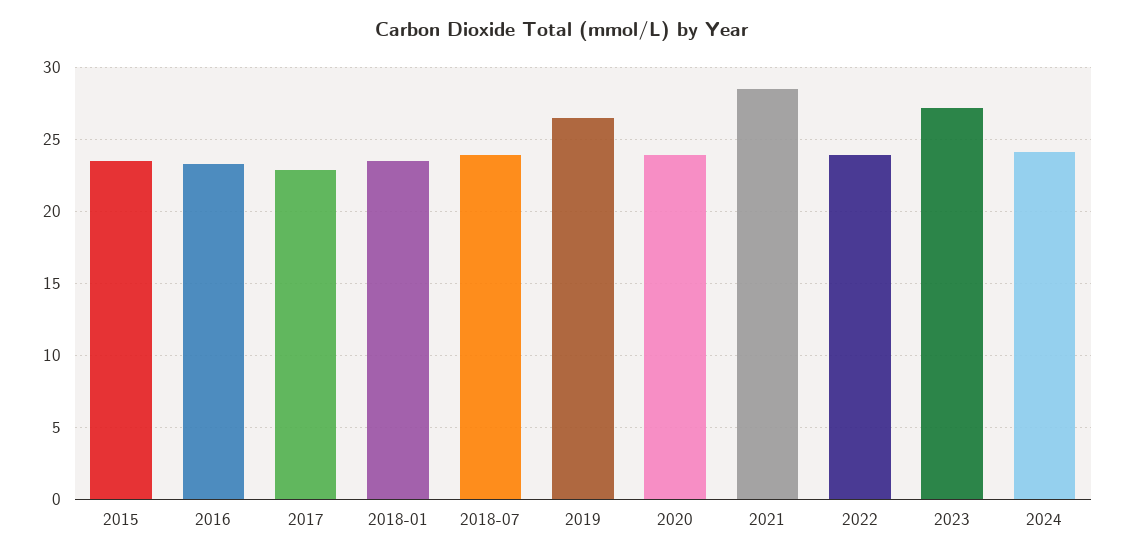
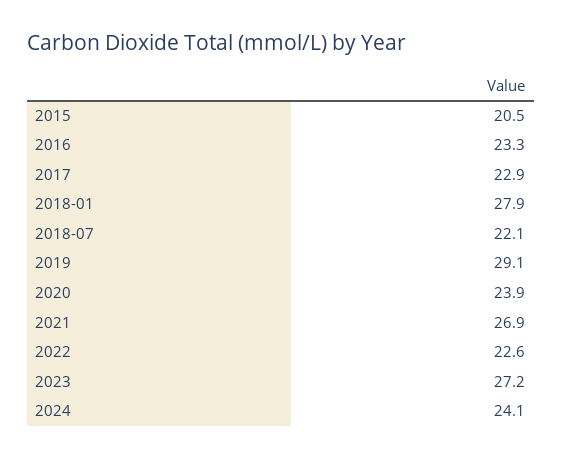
2015: 23.5 -> 20.5
2018-01: 23.5 -> 27.9
2018-07: 24 -> 22.1
2019: 26.5 -> 29.1
2021: 28.5 -> 26.9
2022: 24 -> 22.6

